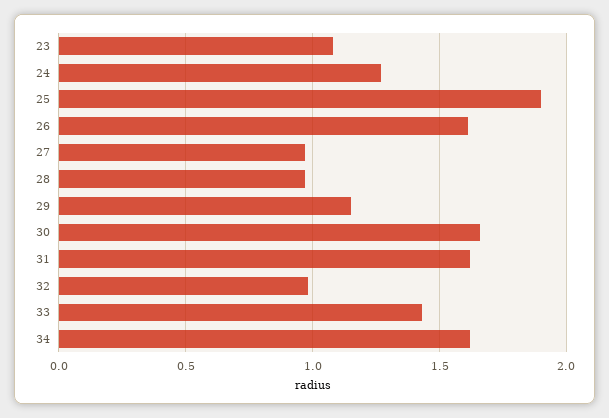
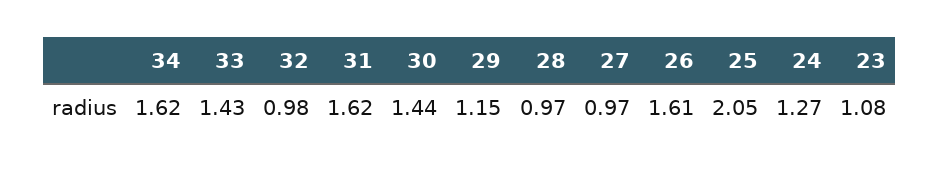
25: 1.9 -> 2.05
30: 1.65 -> 1.44

